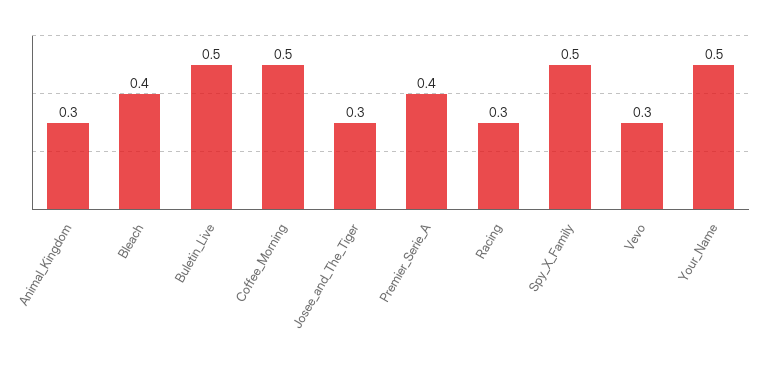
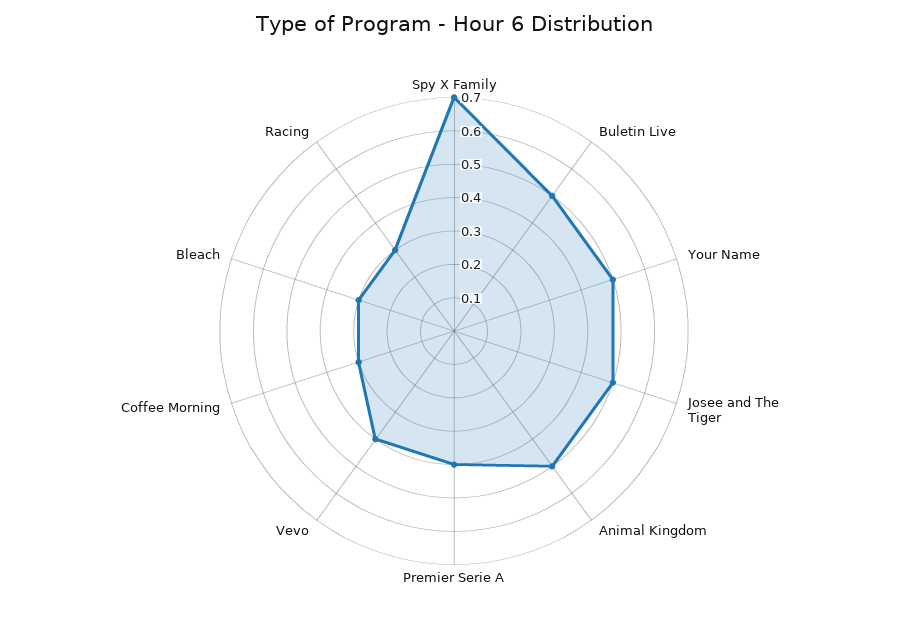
Animal_Kingdom: 0.3 -> 0.5
Bleach: 0.4 -> 0.3
Coffee_Morning: 0.5 -> 0.3
Josee_and_The_Tiger: 0.3 -> 0.5
Spy_X_Family: 0.5 -> 0.7
Vevo: 0.3 -> 0.4

